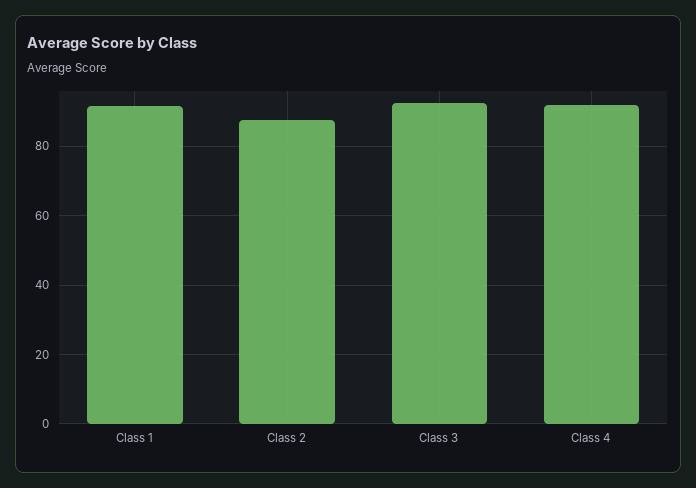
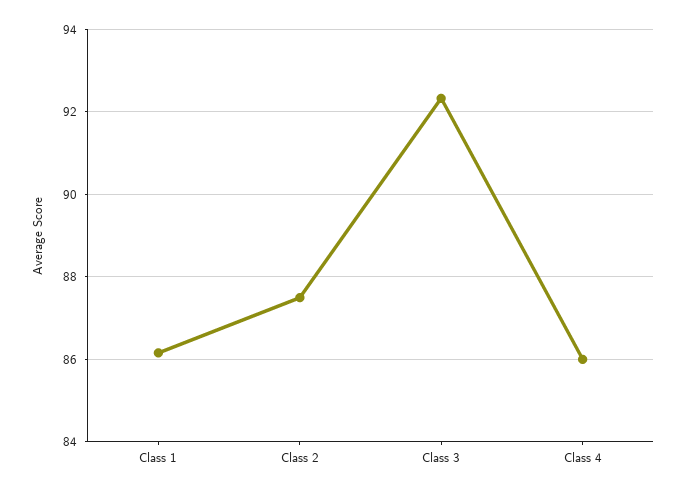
Class 1: 92 -> 86.2
Class 4: 92 -> 86

